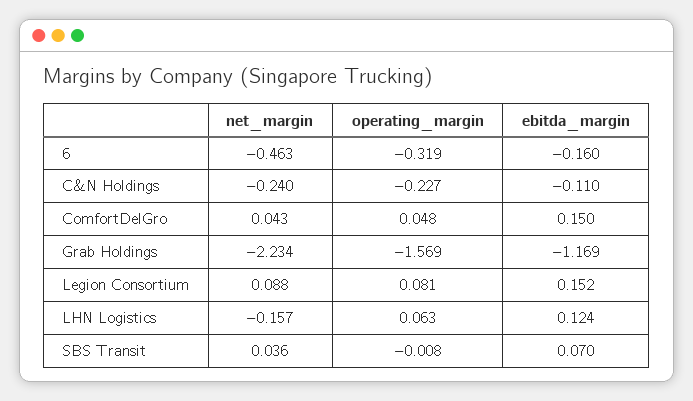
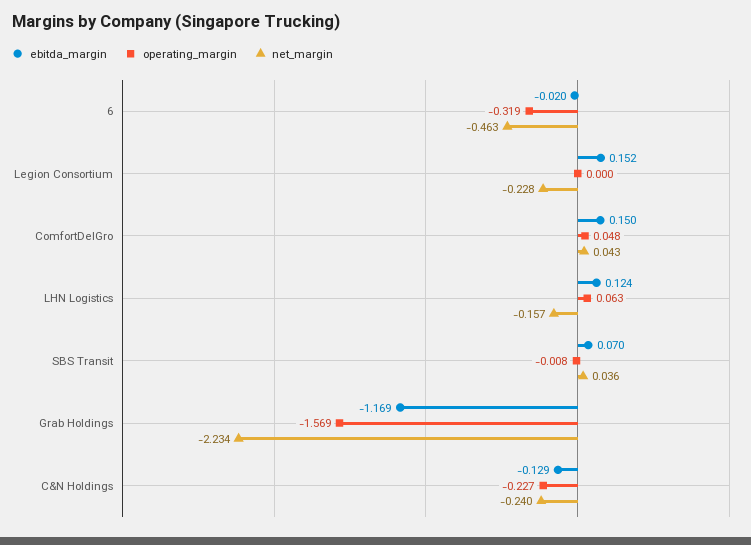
ebitda_margin, 6: -0.16 -> -0.02
ebitda_margin, C&N Holdings: -0.11 -> -0.129
net_margin, Legion Consortium: 0.088 -> -0.228
operating_margin, Legion Consortium: 0.081 -> 0

